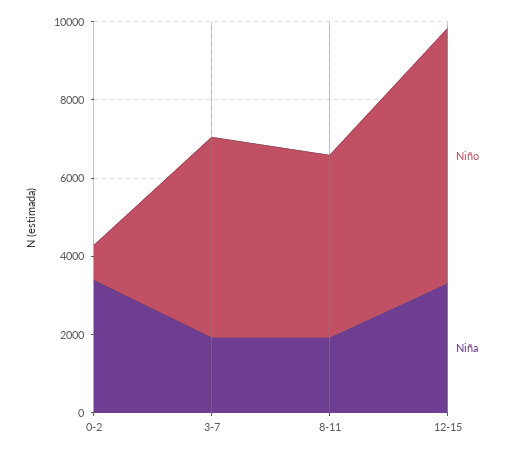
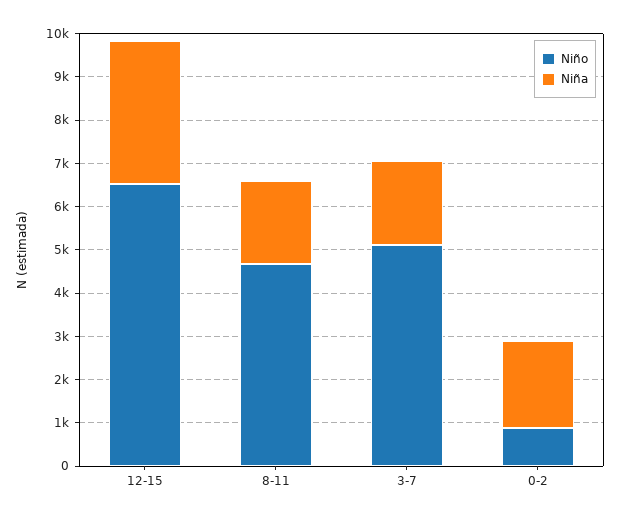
Niña, 0-2: 3500 -> 2000

